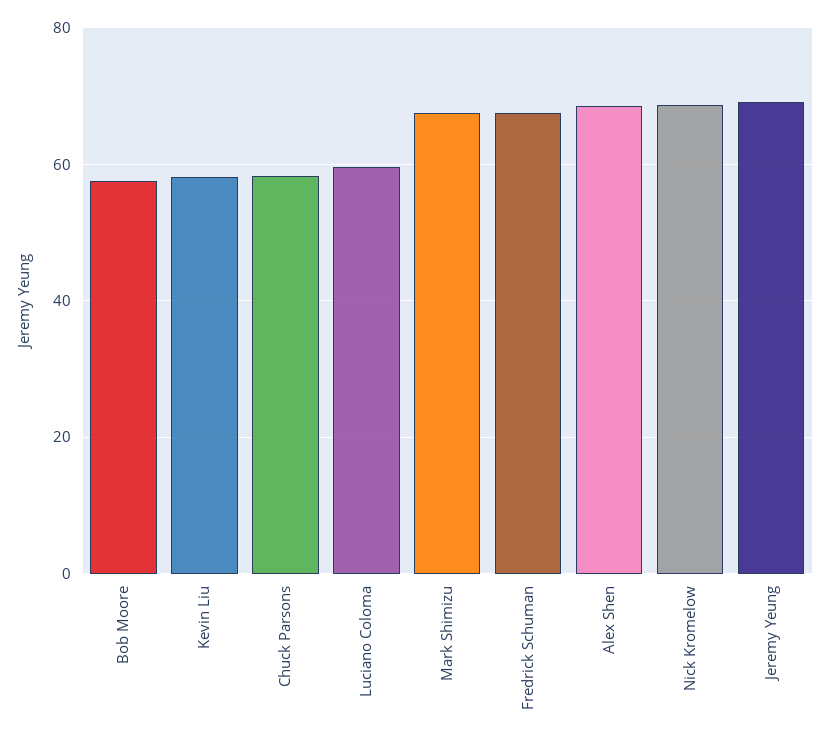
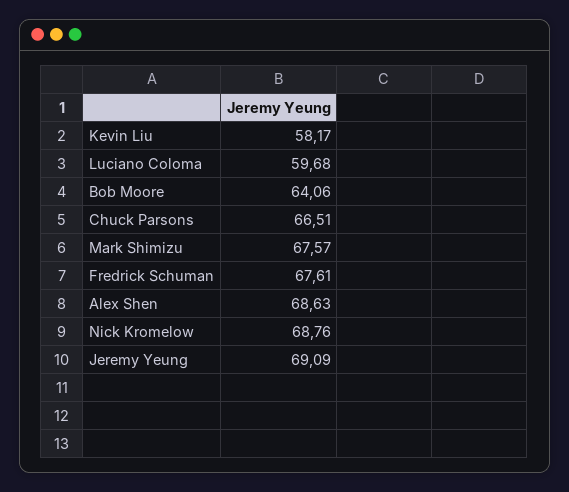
Bob Moore: 58 -> 64.06
Chuck Parsons: 58 -> 66.51

